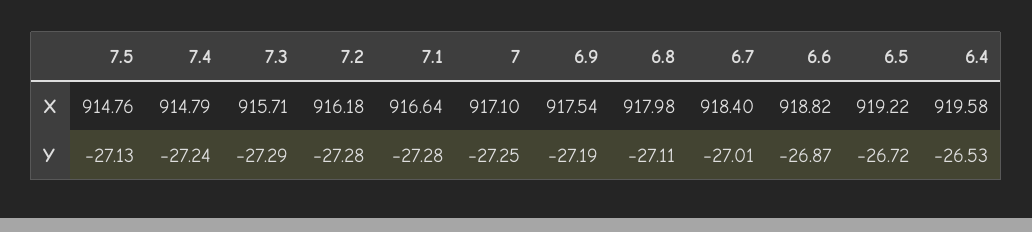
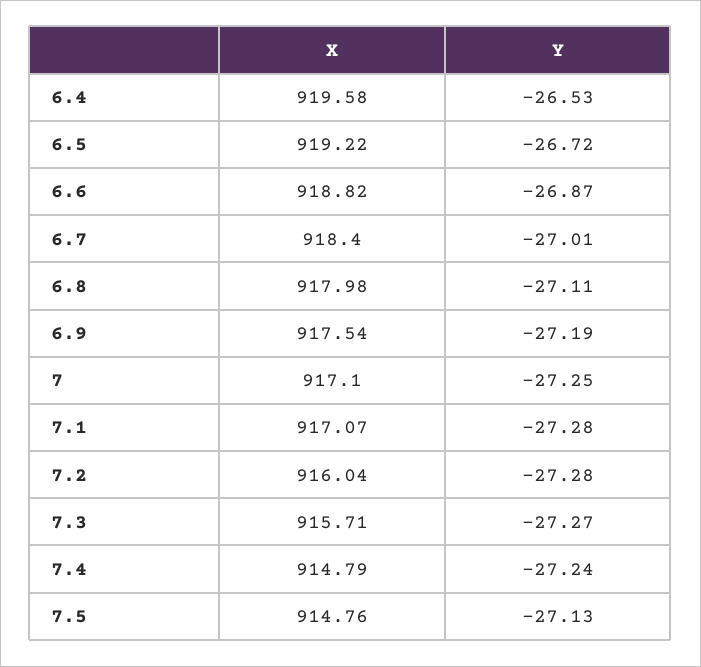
7.2, X: 916.18 -> 916.04
7.1, X: 916.64 -> 917.07
7.3, Y: -27.29 -> -27.27

